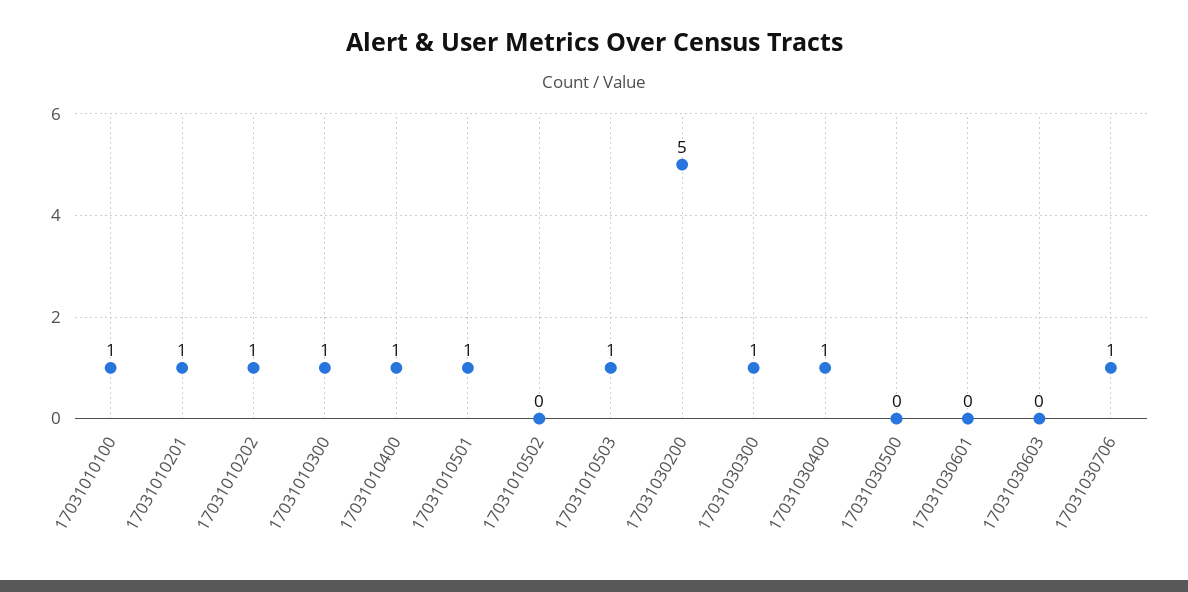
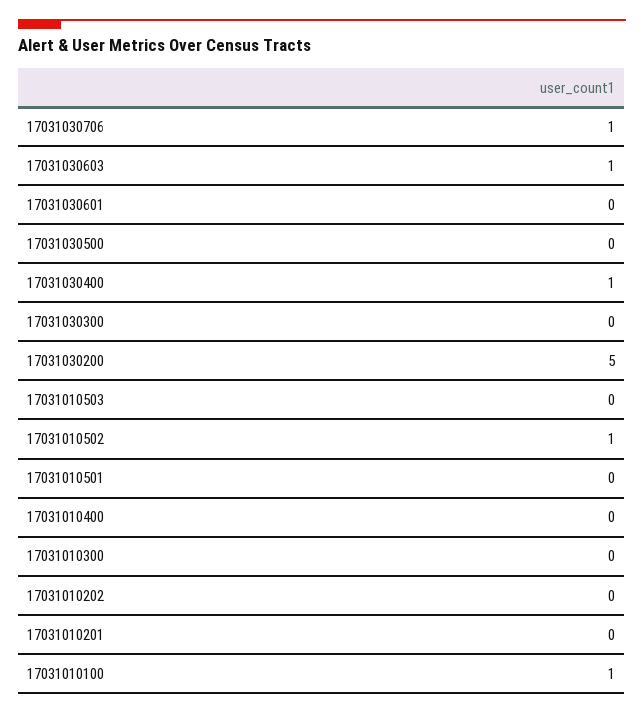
17031010201: 1 -> 0
17031010202: 1 -> 0
17031010300: 1 -> 0
17031010400: 1 -> 0
17031010501: 1 -> 0
17031010502: 0 -> 1
17031010503: 1 -> 0
17031030300: 1 -> 0
17031030603: 0 -> 1

